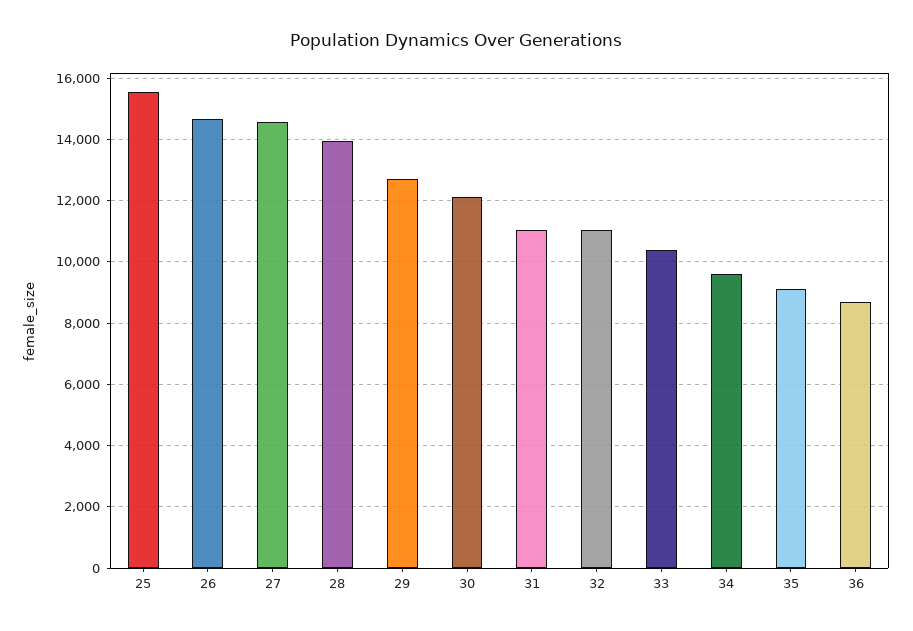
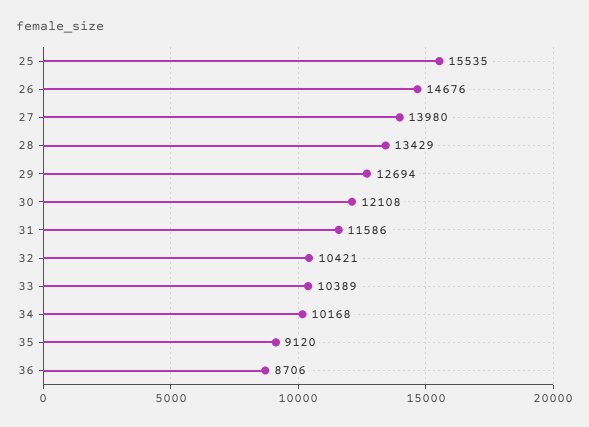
27: 14600 -> 13980
28: 14000 -> 13429
31: 11000 -> 11586
32: 11000 -> 10421
34: 9600 -> 10168

